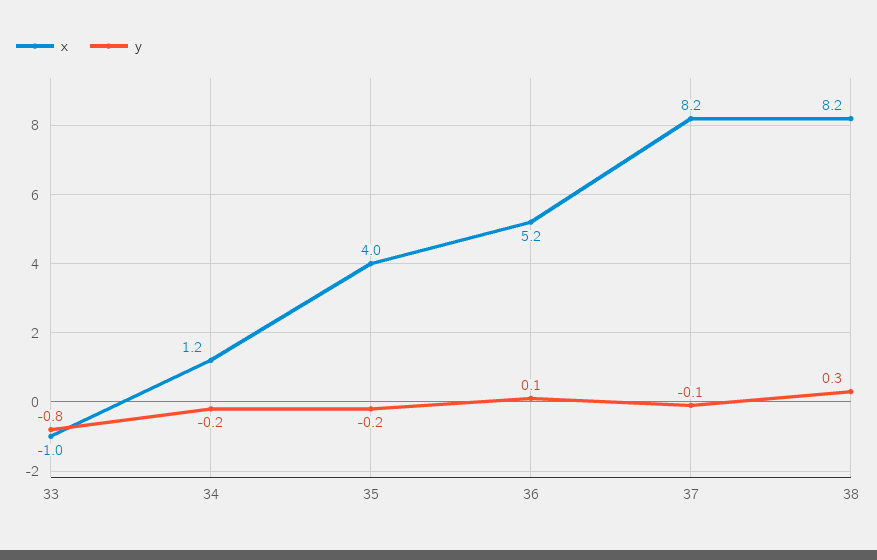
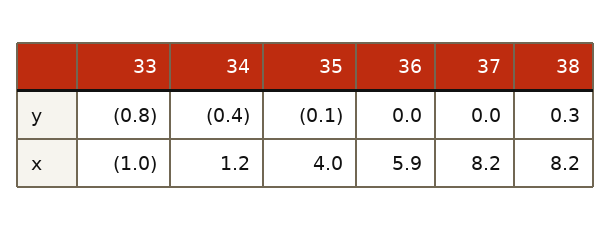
y, 34: -0.2 -> -0.4
y, 35: -0.2 -> -0.1
x, 36: 5.2 -> 5.9
y, 36: 0.1 -> 0
y, 37: -0.1 -> 0

